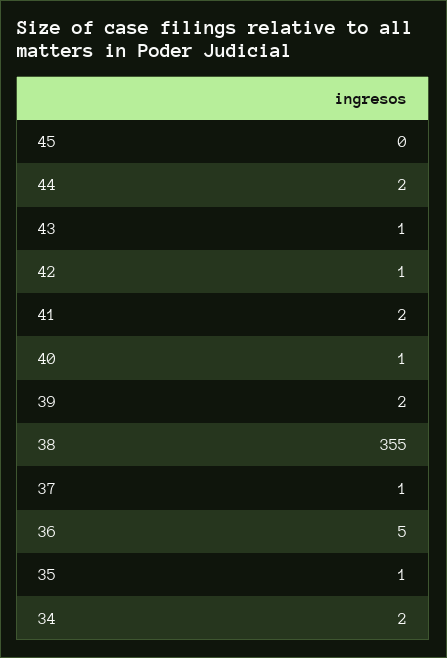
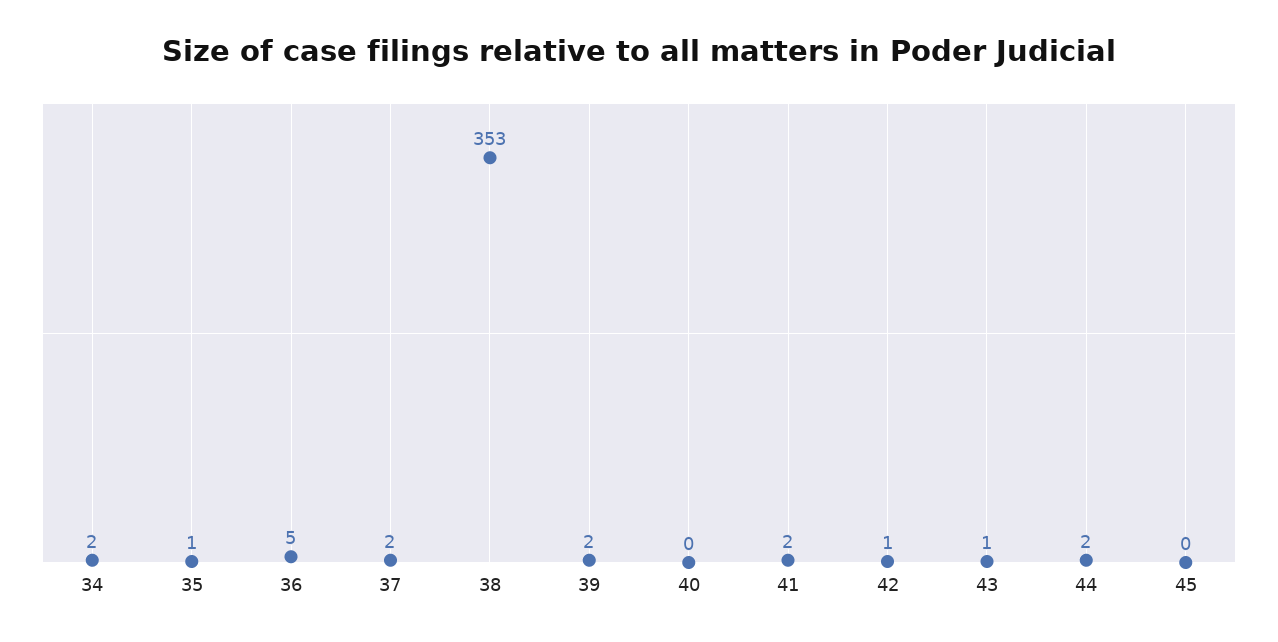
40: 1 -> 0
38: 355 -> 353
37: 1 -> 2

